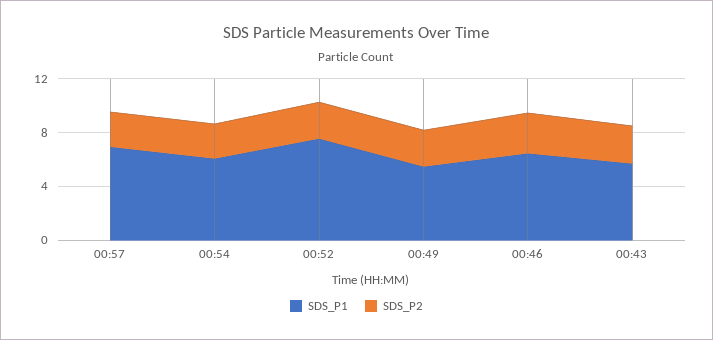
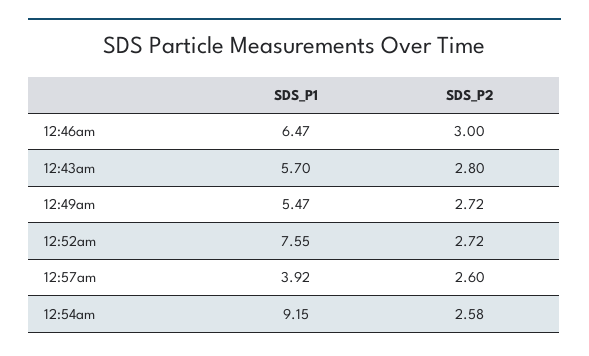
SDS_P1, 00:57: 7 -> 3.92
SDS_P1, 00:54: 6 -> 9.15

